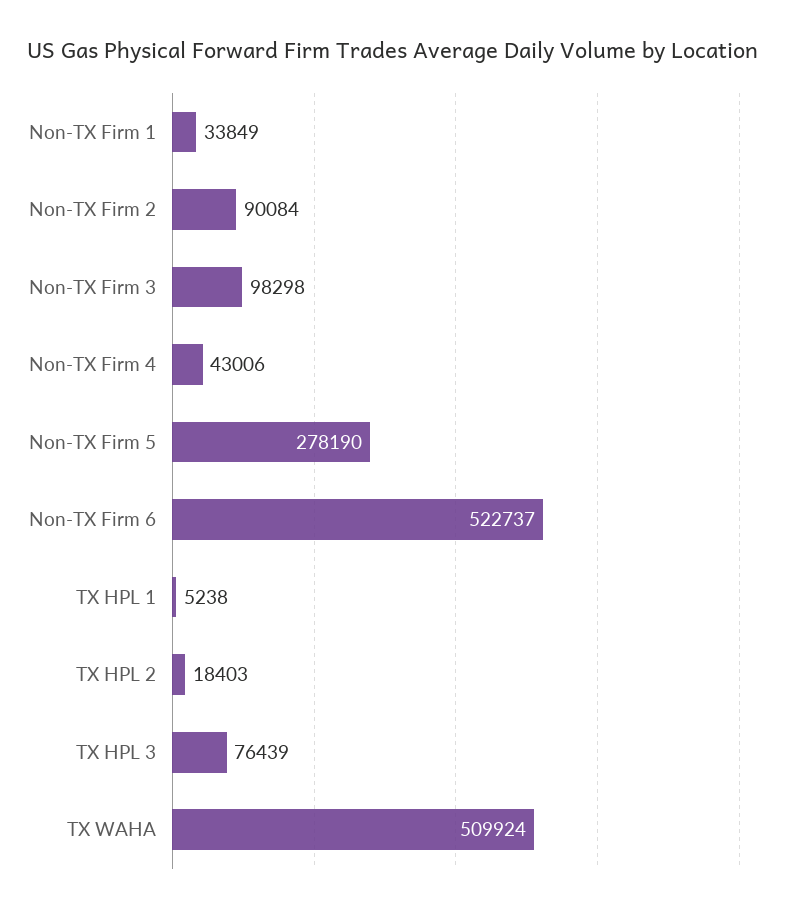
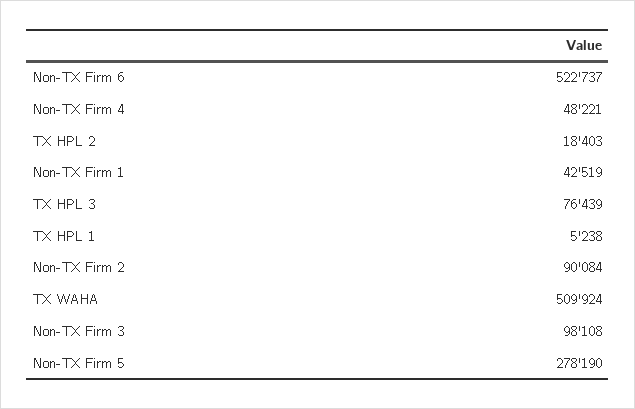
Non-TX Firm 1: 33849 -> 42519
Non-TX Firm 3: 98298 -> 98108
Non-TX Firm 4: 43006 -> 48221

